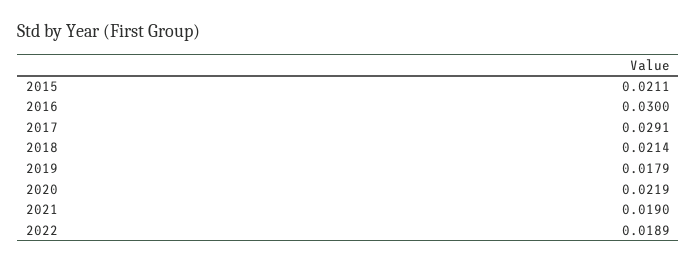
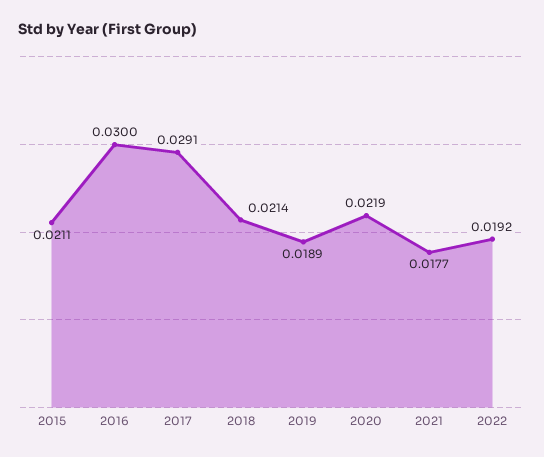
2019: 0.0179 -> 0.0189
2021: 0.019 -> 0.0177
2022: 0.0189 -> 0.0192

